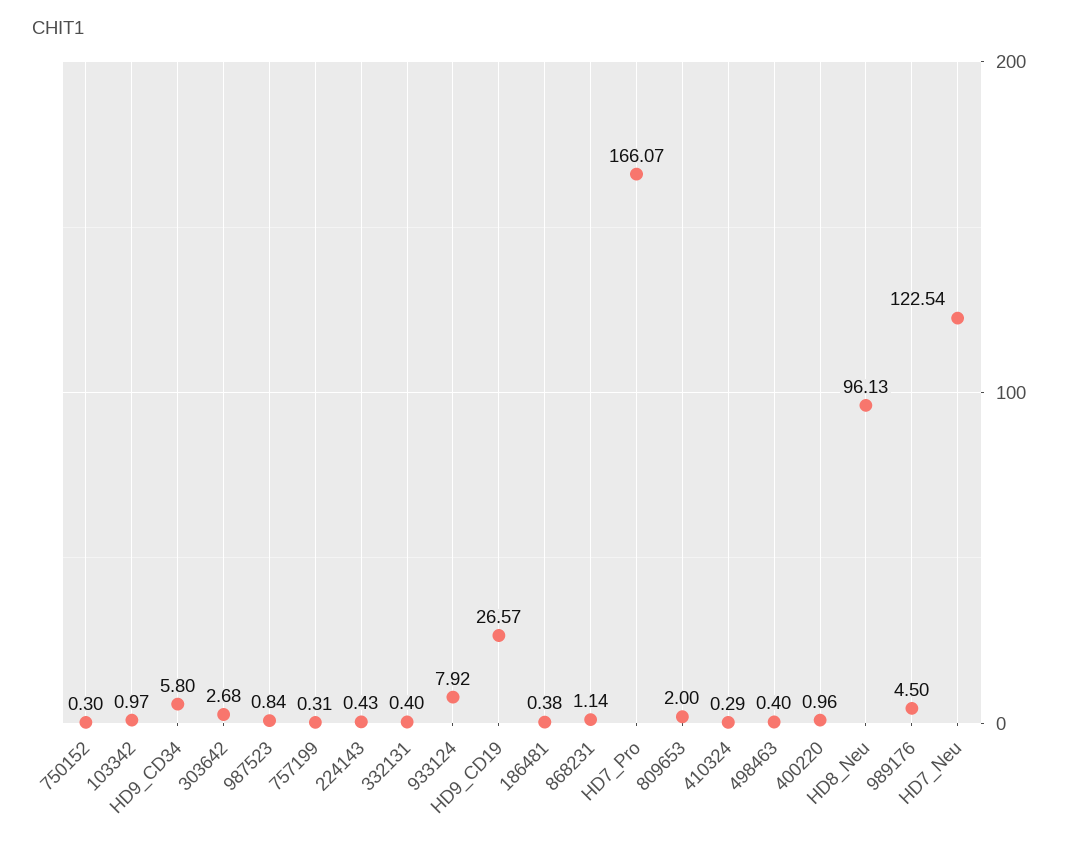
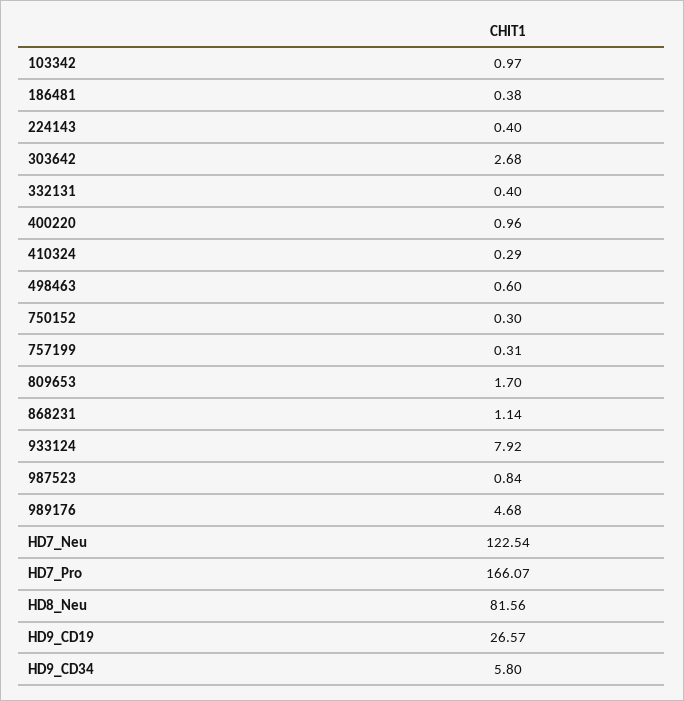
224143: 0.43 -> 0.4
809653: 2 -> 1.7
498463: 0.4 -> 0.6
HD8_Neu: 96.13 -> 81.56
989176: 4.5 -> 4.68

